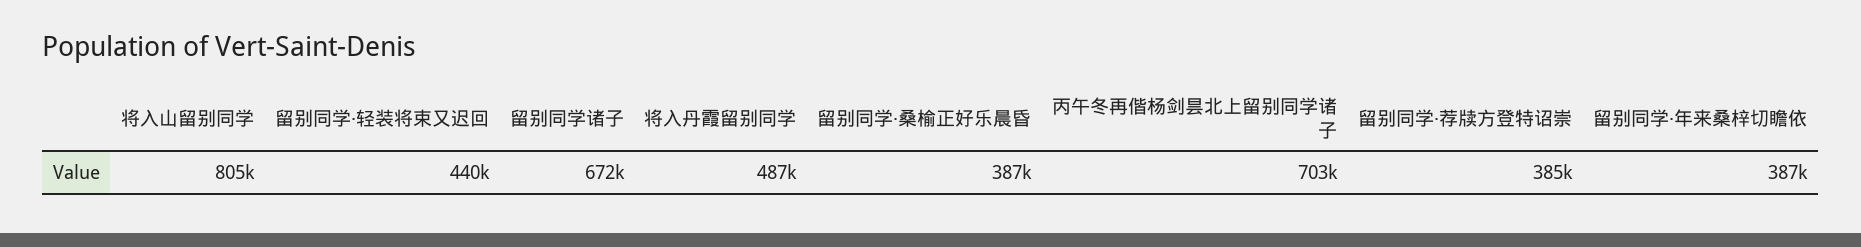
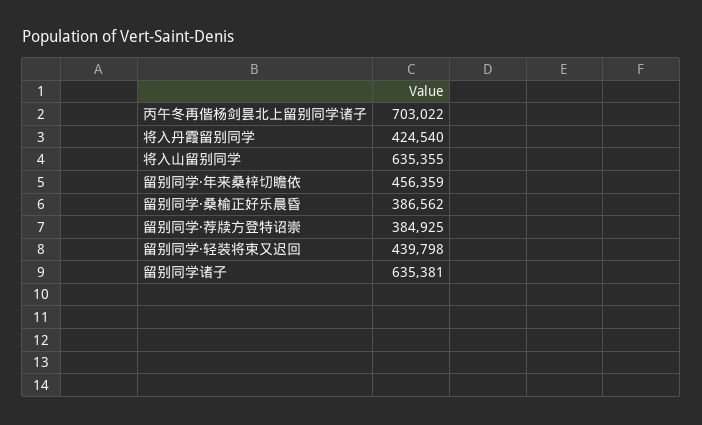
将入山留别同学: 805000 -> 635355
留别同学诸子: 672000 -> 635381
将入丹霞留别同学: 487000 -> 424540
留别同学·年来桑梓切瞻依: 387000 -> 456359

